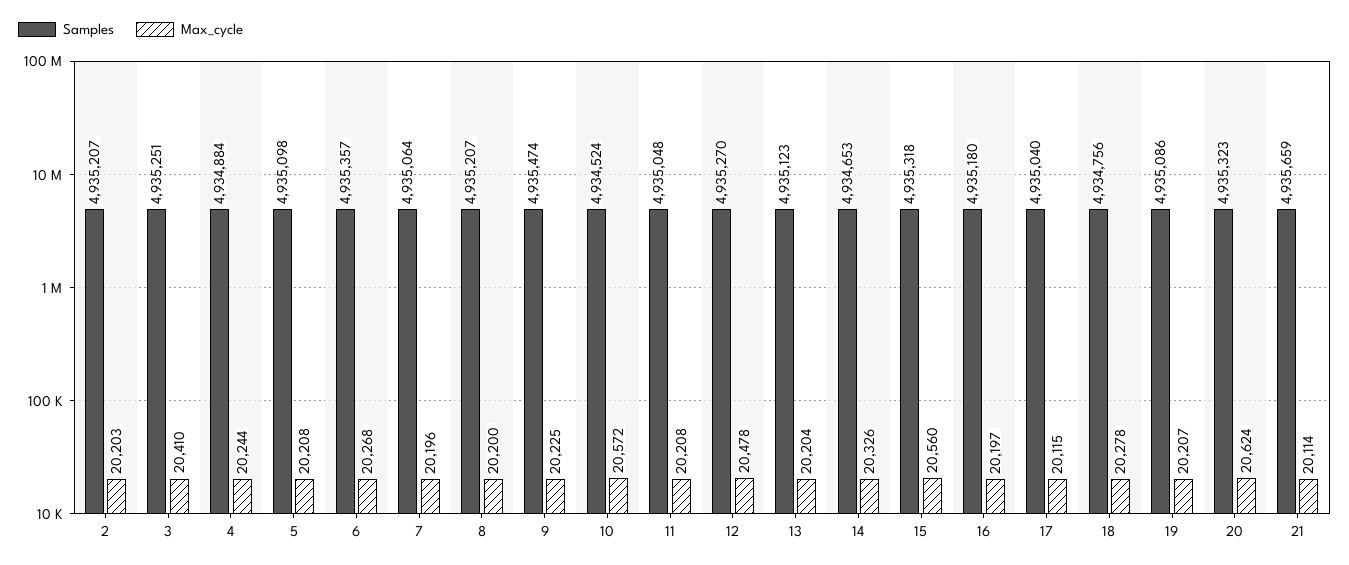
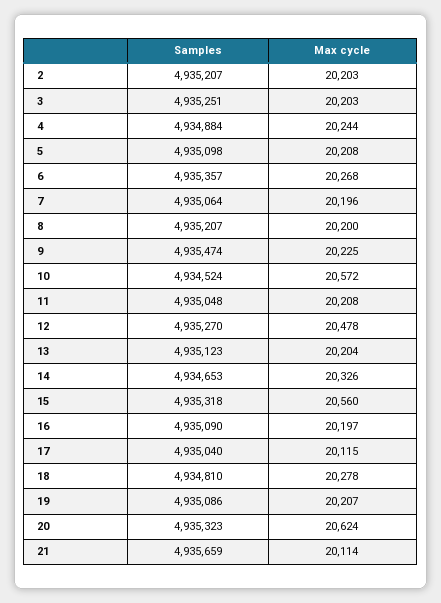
Max_cycle, 3: 20410 -> 20203
Samples, 16: 4935180 -> 4935090
Samples, 18: 4934756 -> 4934810

